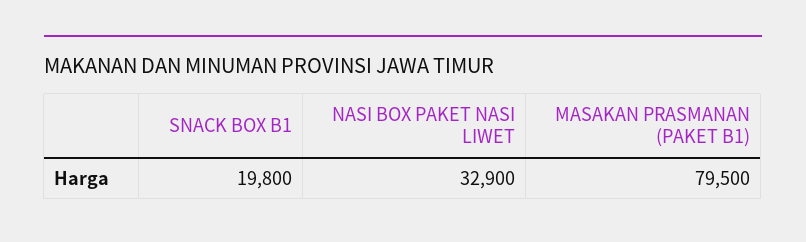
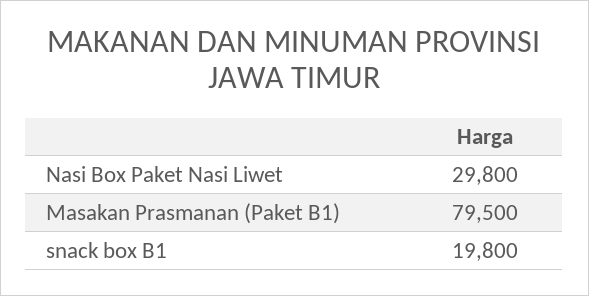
NASI BOX PAKET NASI LIWET: 32900 -> 29800

